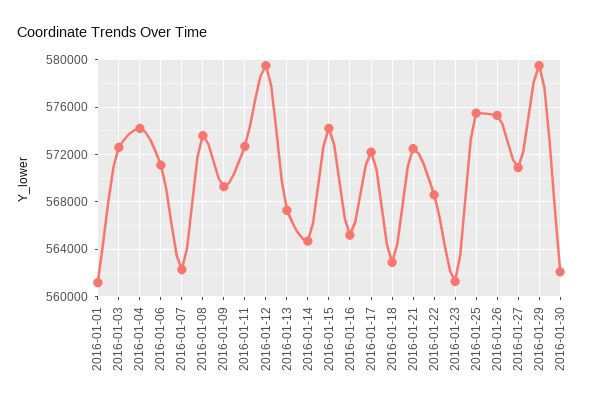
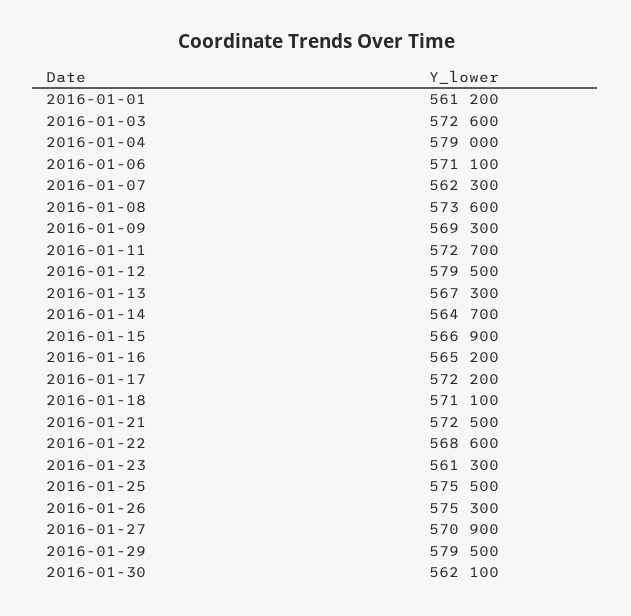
2016-01-04: 574000 -> 579000
2016-01-15: 574000 -> 566900
2016-01-18: 563000 -> 571100

